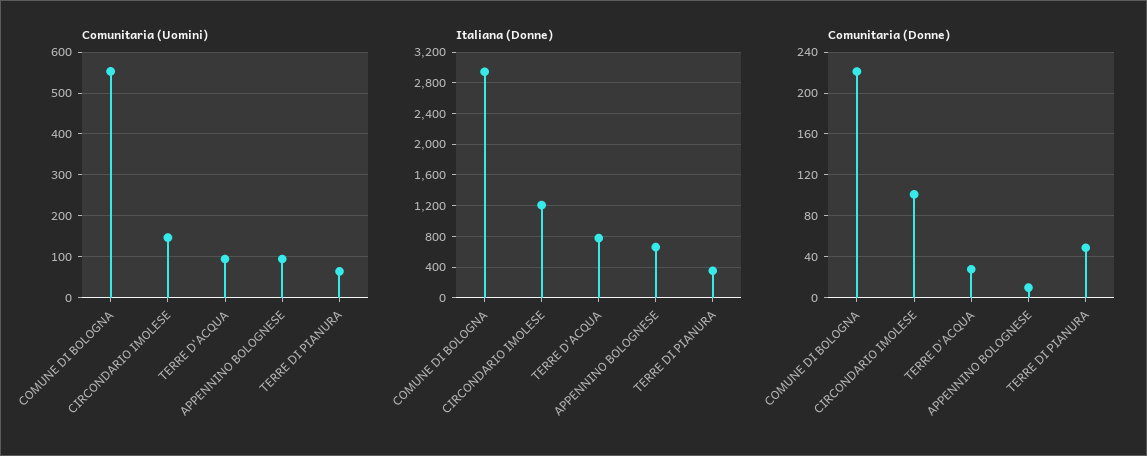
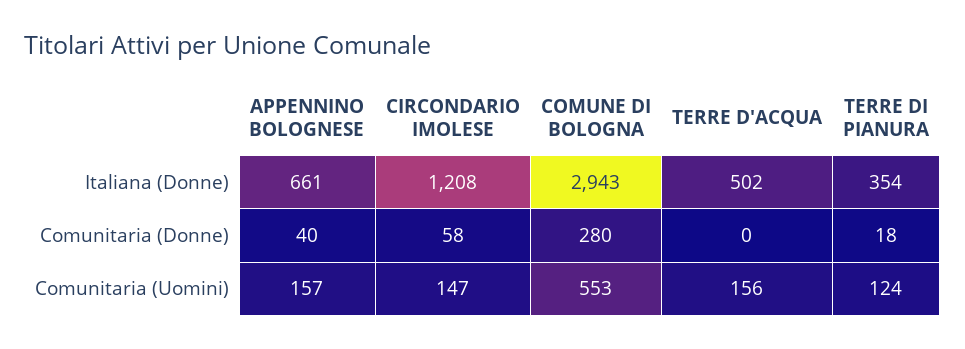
Comunitaria (Uomini), TERRE D'ACQUA: 100 -> 156
Comunitaria (Uomini), APPENNINO BOLOGNESE: 100 -> 157
Comunitaria (Uomini), TERRE DI PIANURA: 60 -> 124
Italiana (Donne), TERRE D'ACQUA: 800 -> 502
Comunitaria (Donne), COMUNE DI BOLOGNA: 220 -> 280
Comunitaria (Donne), CIRCONDARIO IMOLESE: 100 -> 58
Comunitaria (Donne), TERRE D'ACQUA: 30 -> 0
Comunitaria (Donne), APPENNINO BOLOGNESE: 10 -> 40
Comunitaria (Donne), TERRE DI PIANURA: 50 -> 18

